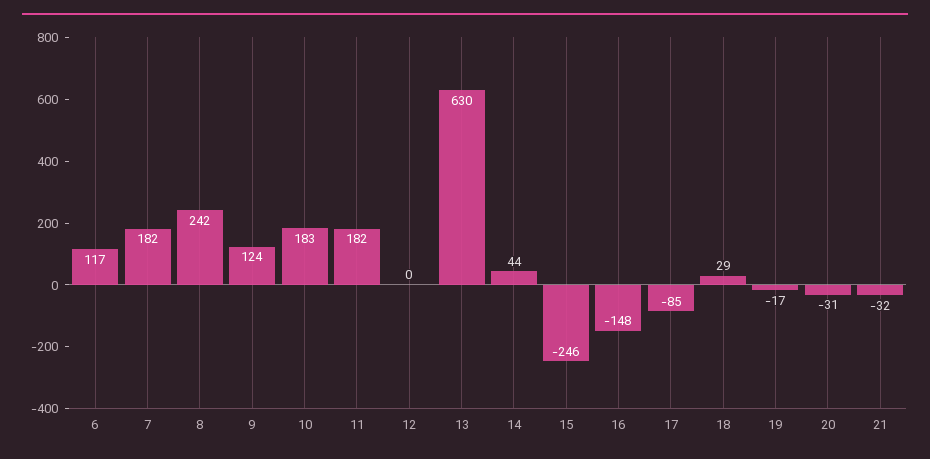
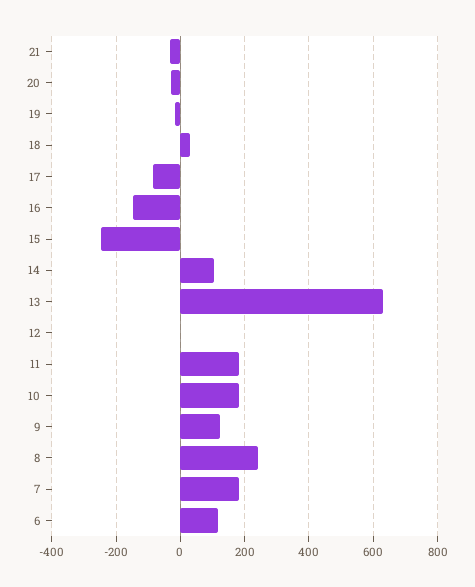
14: 44 -> 100

